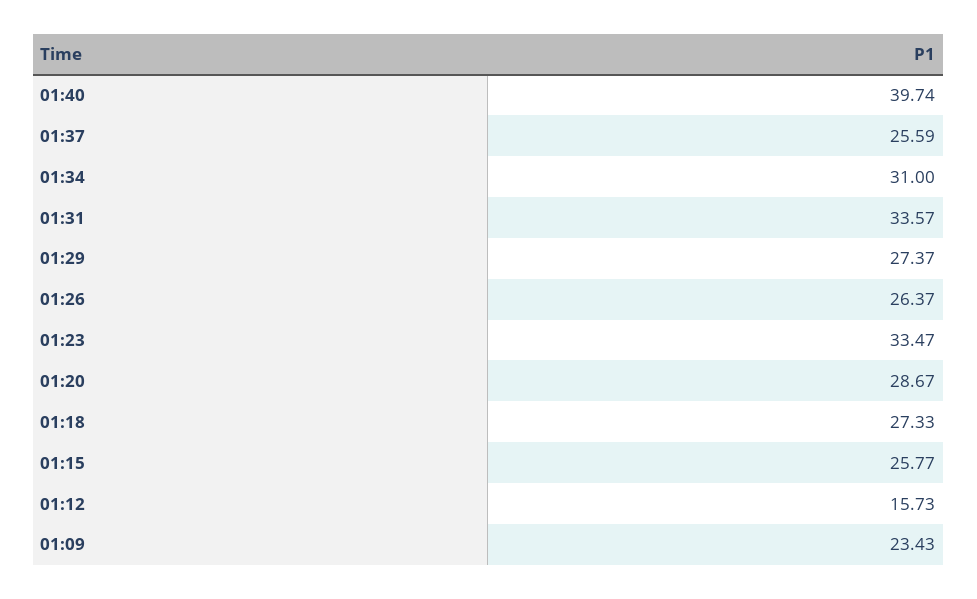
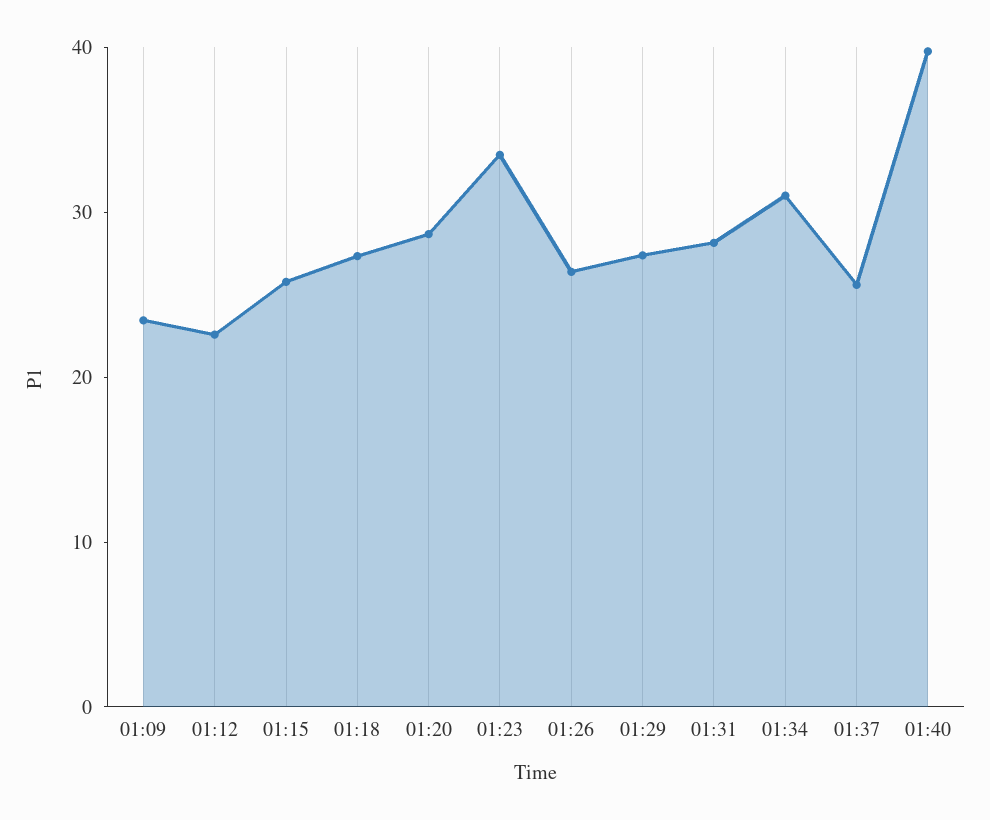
01:31: 33.57 -> 28
01:12: 15.73 -> 22

